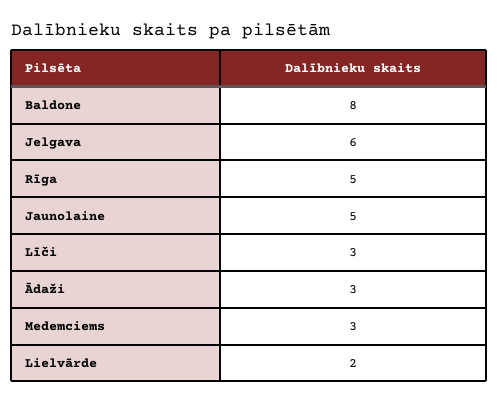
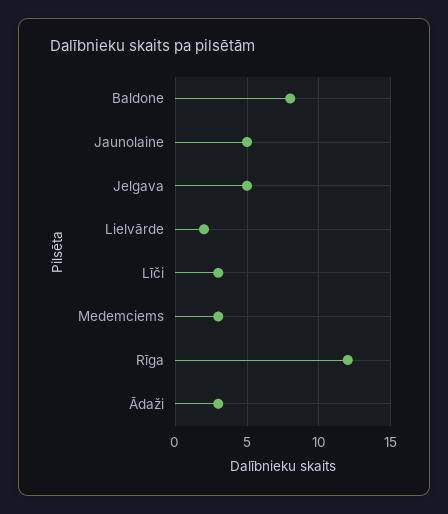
Jelgava: 6 -> 5
Rīga: 5 -> 12

